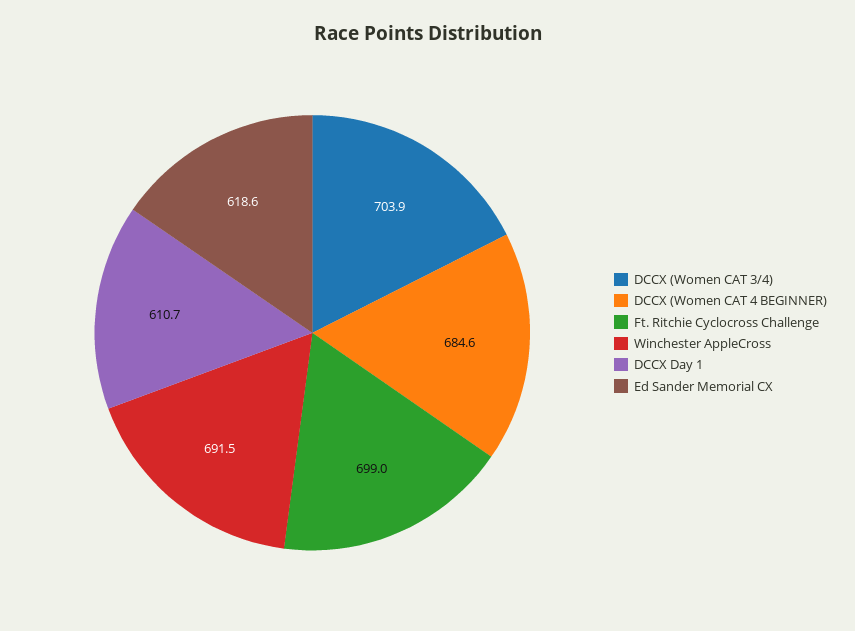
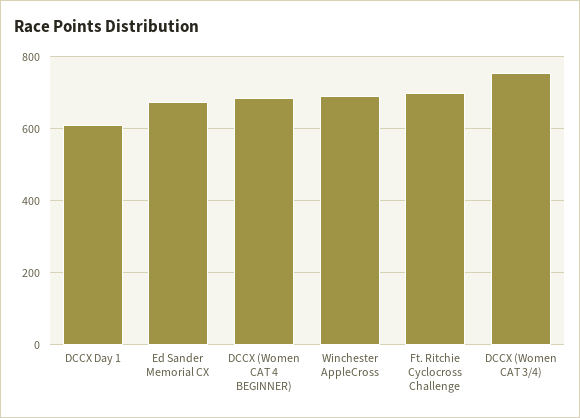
DCCX (Women CAT 3/4): 703.9 -> 760
Ed Sander Memorial CX: 618.6 -> 680

